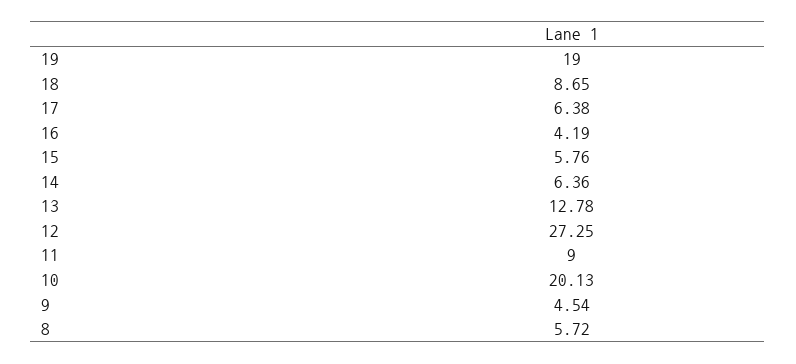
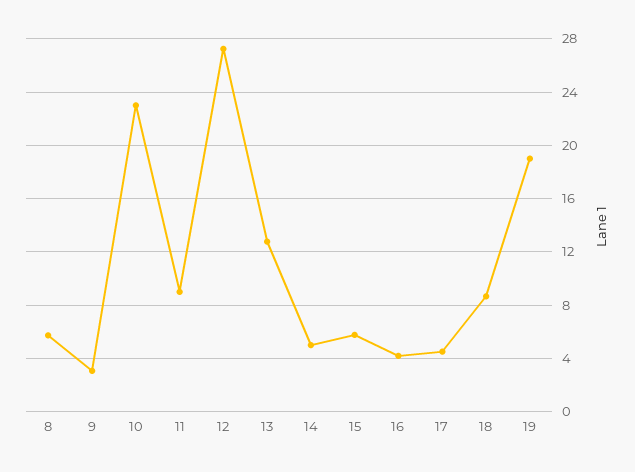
17: 6.38 -> 4.5
14: 6.36 -> 5
10: 20.13 -> 23
9: 4.54 -> 3

